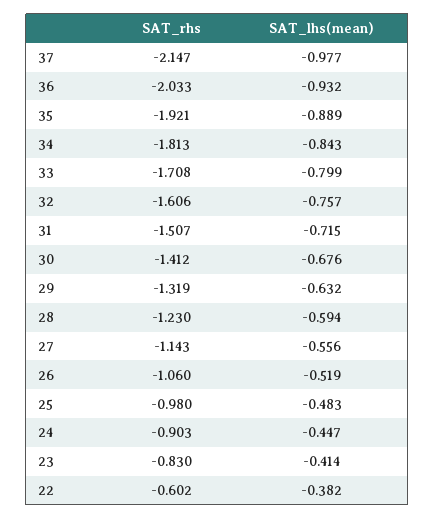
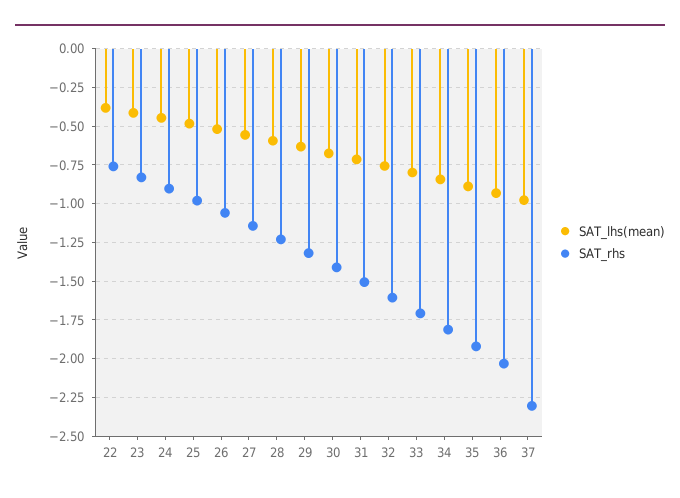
SAT_rhs, 37: -2.147 -> -2.3
SAT_rhs, 22: -0.602 -> -0.75

